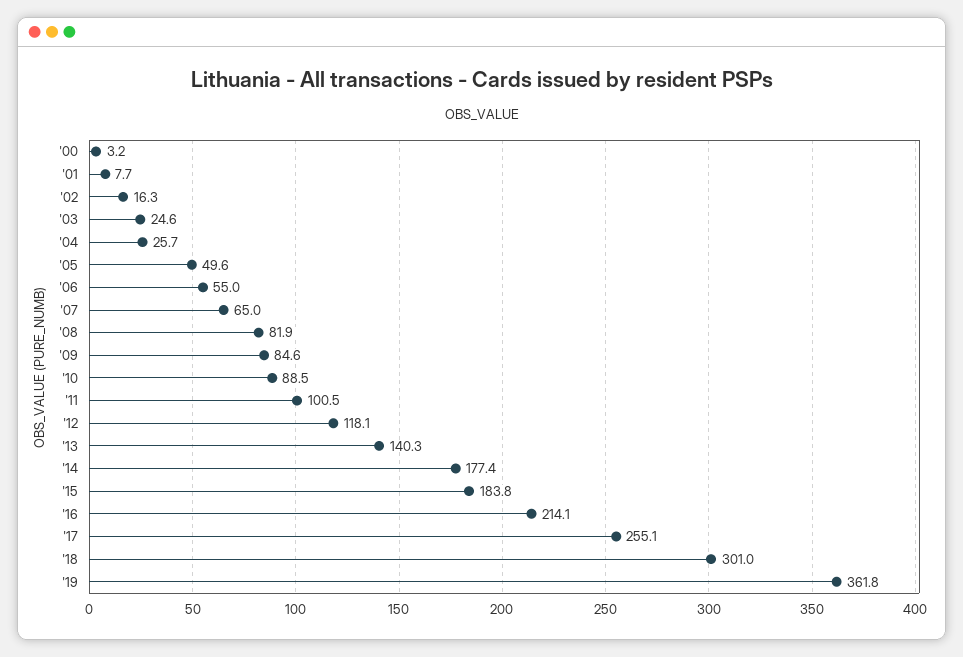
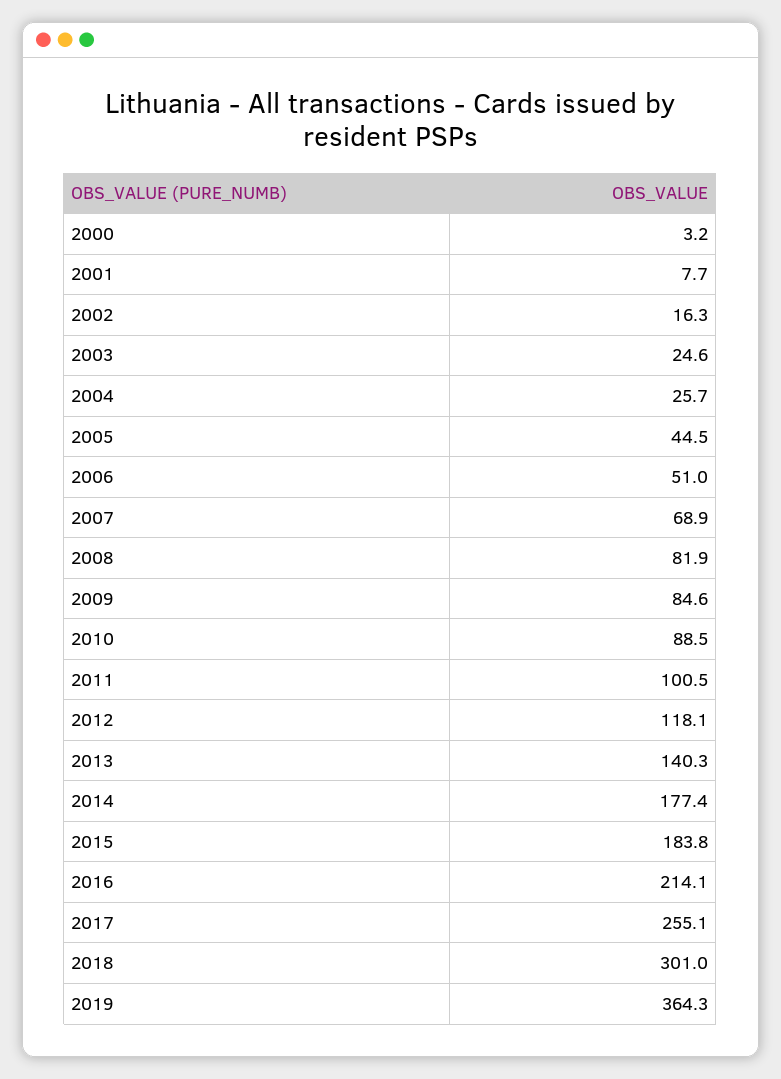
'05: 49.6 -> 44.5
'06: 55 -> 51
'07: 65 -> 68.9
'19: 361.8 -> 364.3

